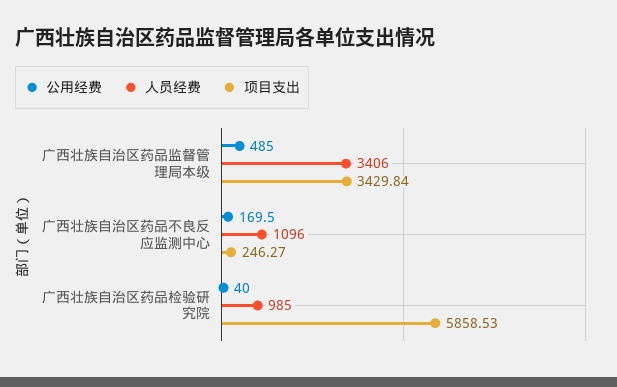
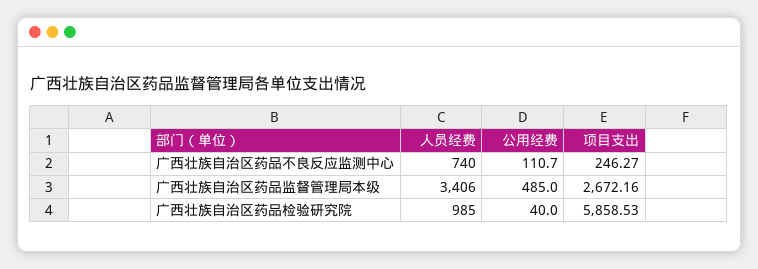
项目支出, 广西壮族自治区药品监督管理局本级: 3429.84 -> 2672.16
公用经费, 广西壮族自治区药品不良反应监测中心: 169.5 -> 110.7
人员经费, 广西壮族自治区药品不良反应监测中心: 1096 -> 740

